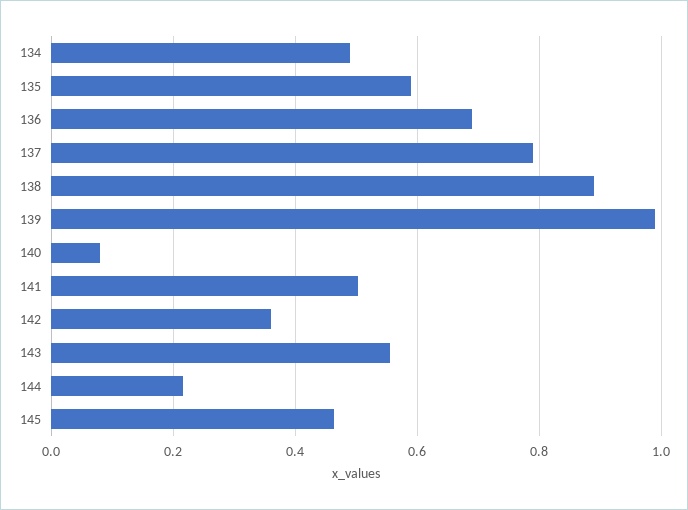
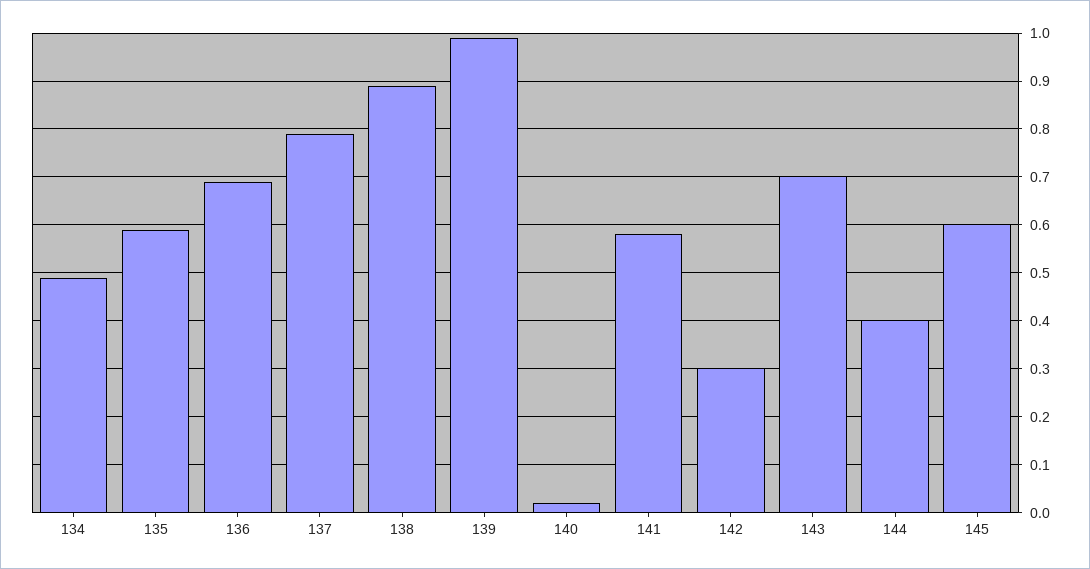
140: 0.08 -> 0.02
141: 0.5 -> 0.58
142: 0.36 -> 0.3
143: 0.56 -> 0.7
144: 0.22 -> 0.4
145: 0.46 -> 0.6

